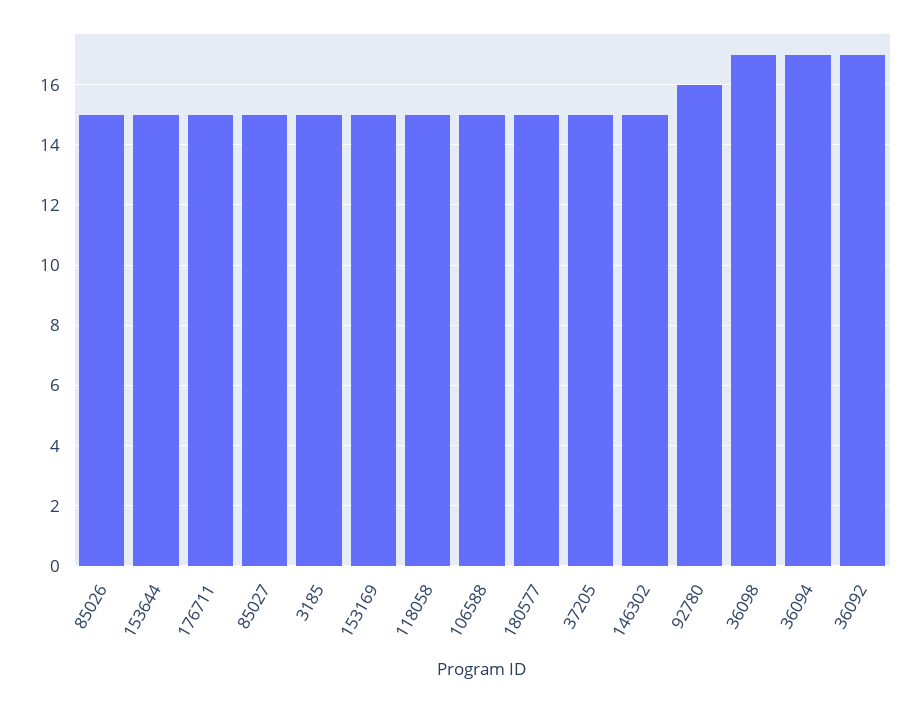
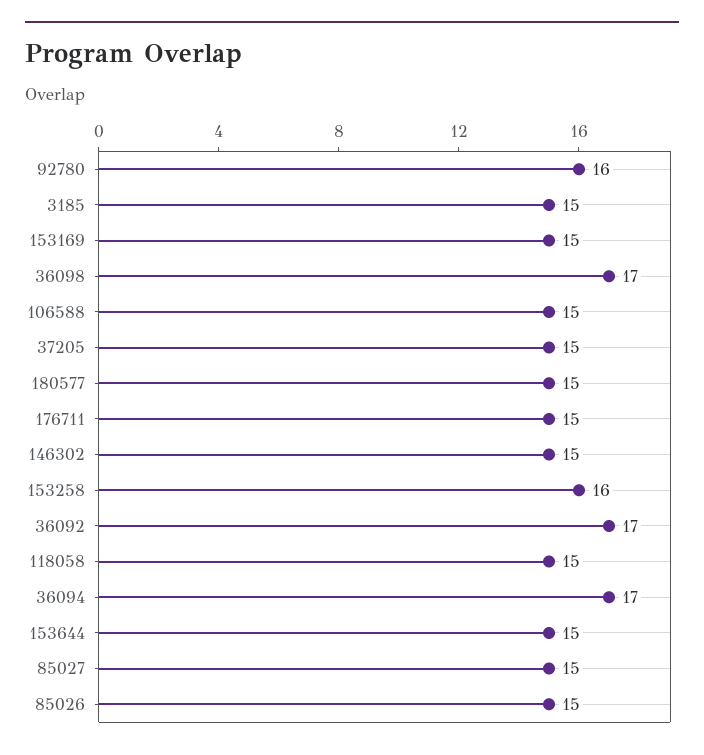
153258: none -> 16

